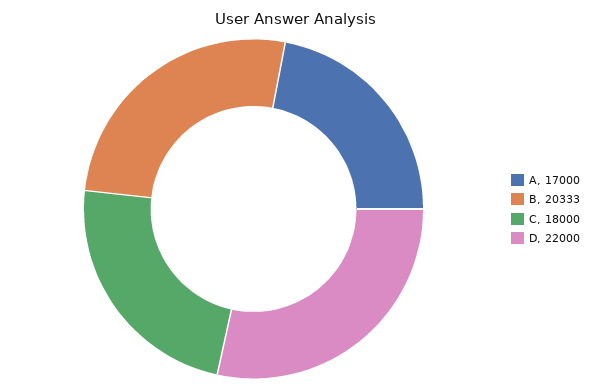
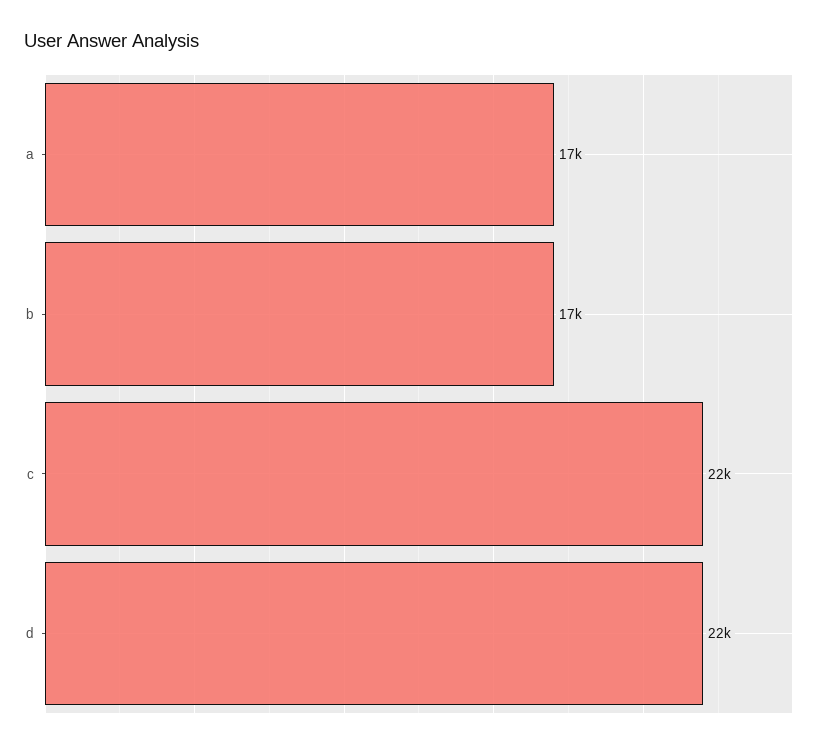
B: 20333 -> 17000
C: 18000 -> 22000

